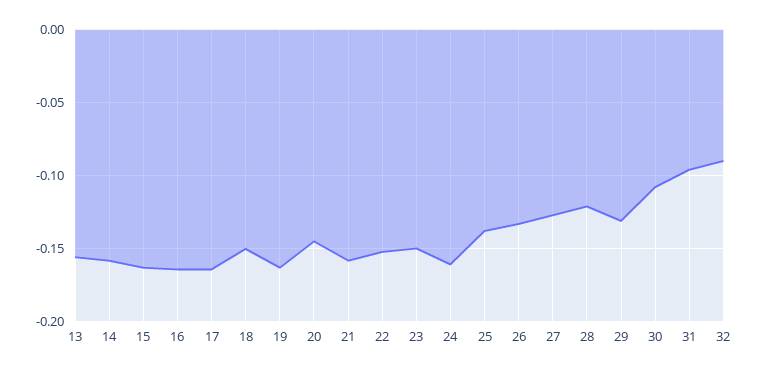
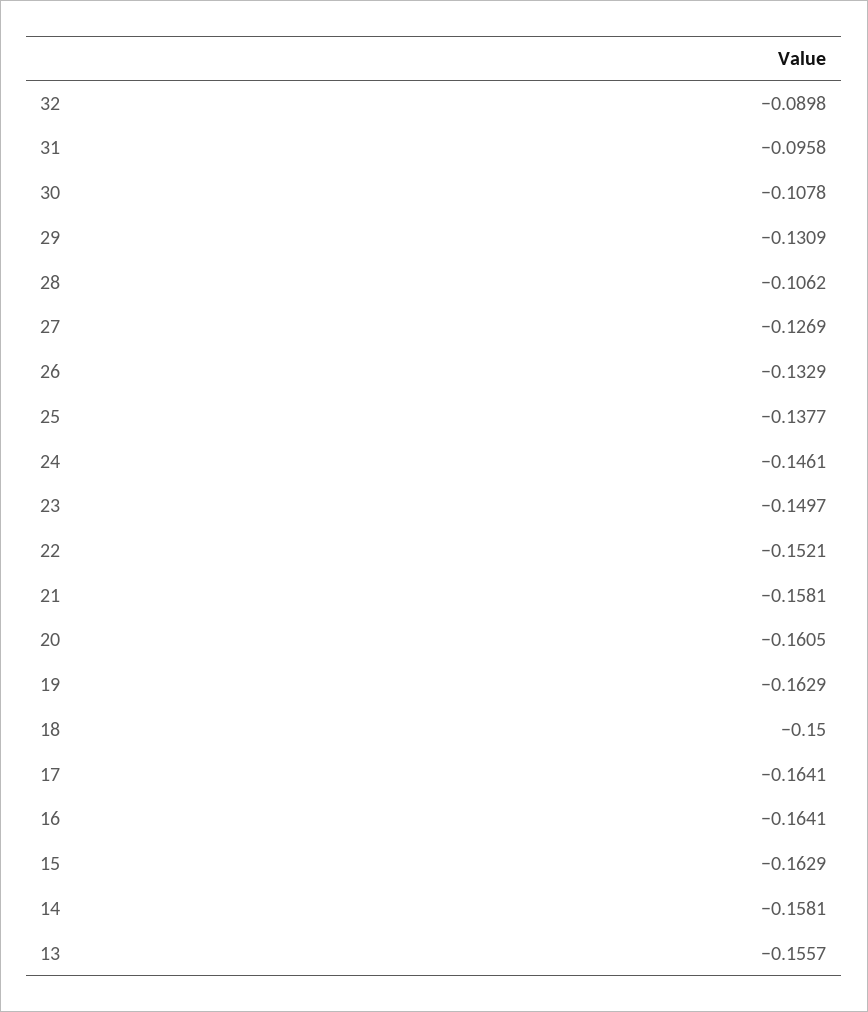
20: -0.145 -> -0.1605
24: -0.16 -> -0.1461
28: -0.12 -> -0.1062

